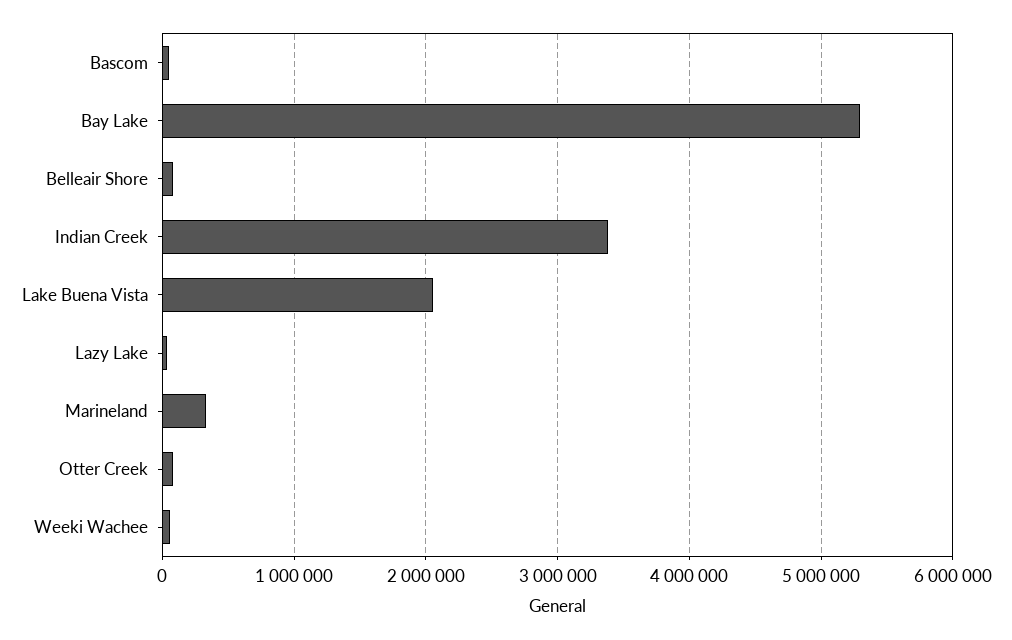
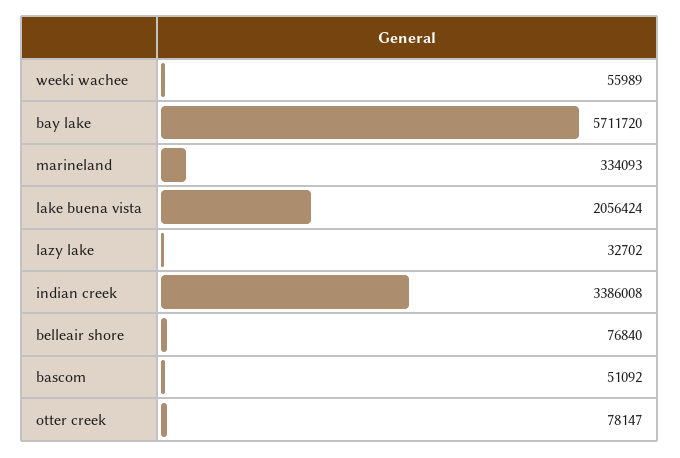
Bay Lake: 5300000 -> 5711720

